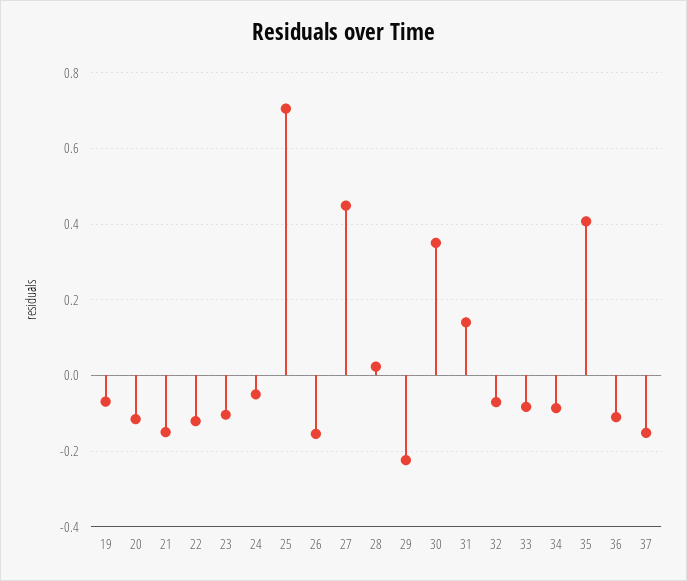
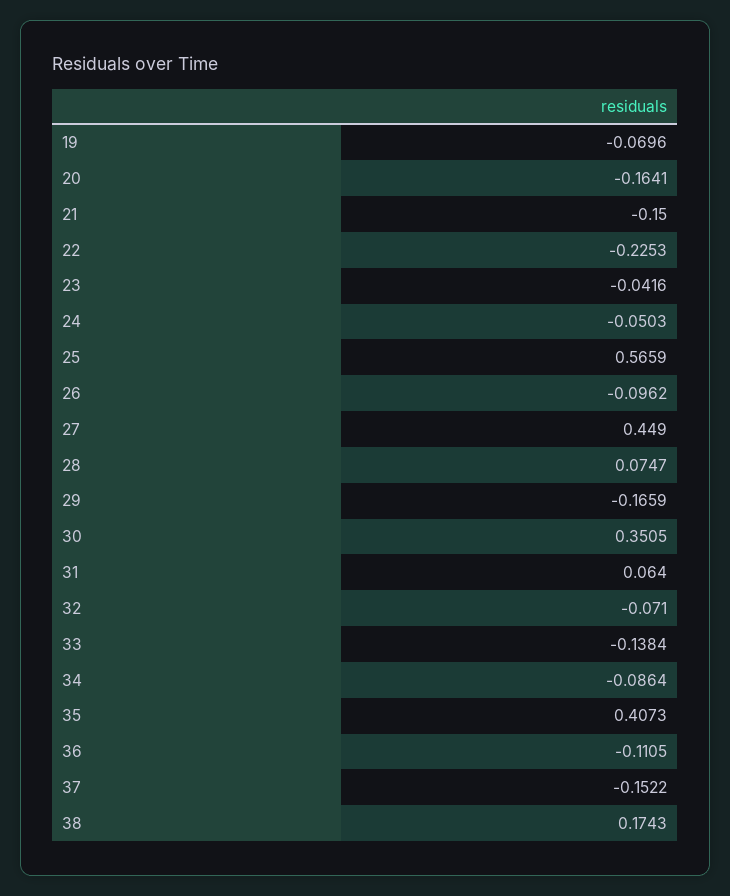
20: -0.12 -> -0.1641
22: -0.12 -> -0.2253
23: -0.1 -> -0.0416
25: 0.7 -> 0.5659
26: -0.16 -> -0.0962
28: 0.02 -> 0.0747
29: -0.22 -> -0.1659
31: 0.14 -> 0.064
33: -0.08 -> -0.1384
38: none -> 0.1743

